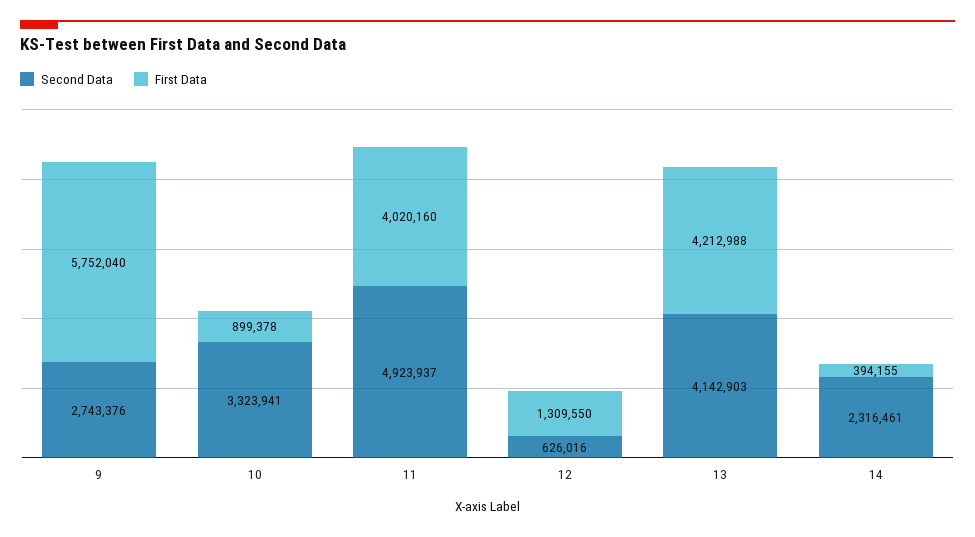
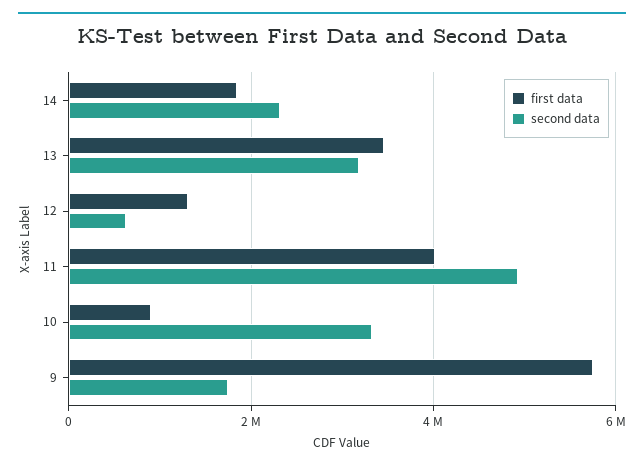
Second Data, 9: 2743376 -> 1800000
Second Data, 13: 4142903 -> 3200000
First Data, 13: 4212988 -> 3400000
First Data, 14: 394155 -> 1800000

